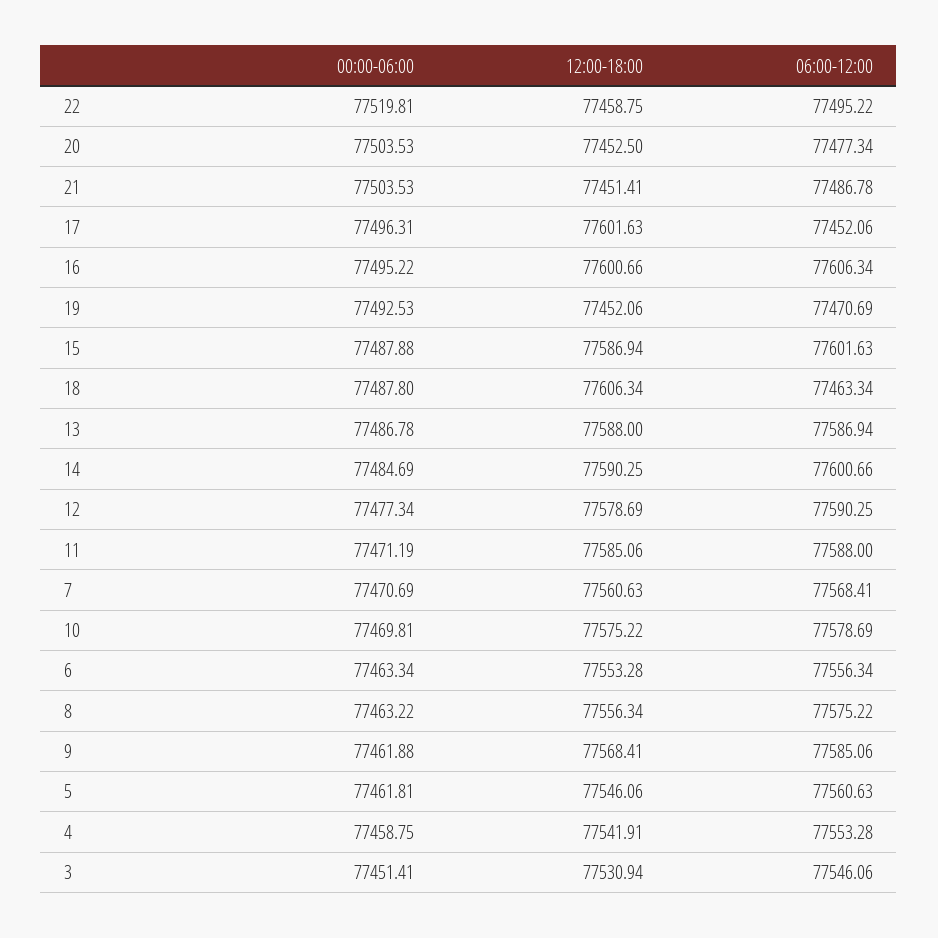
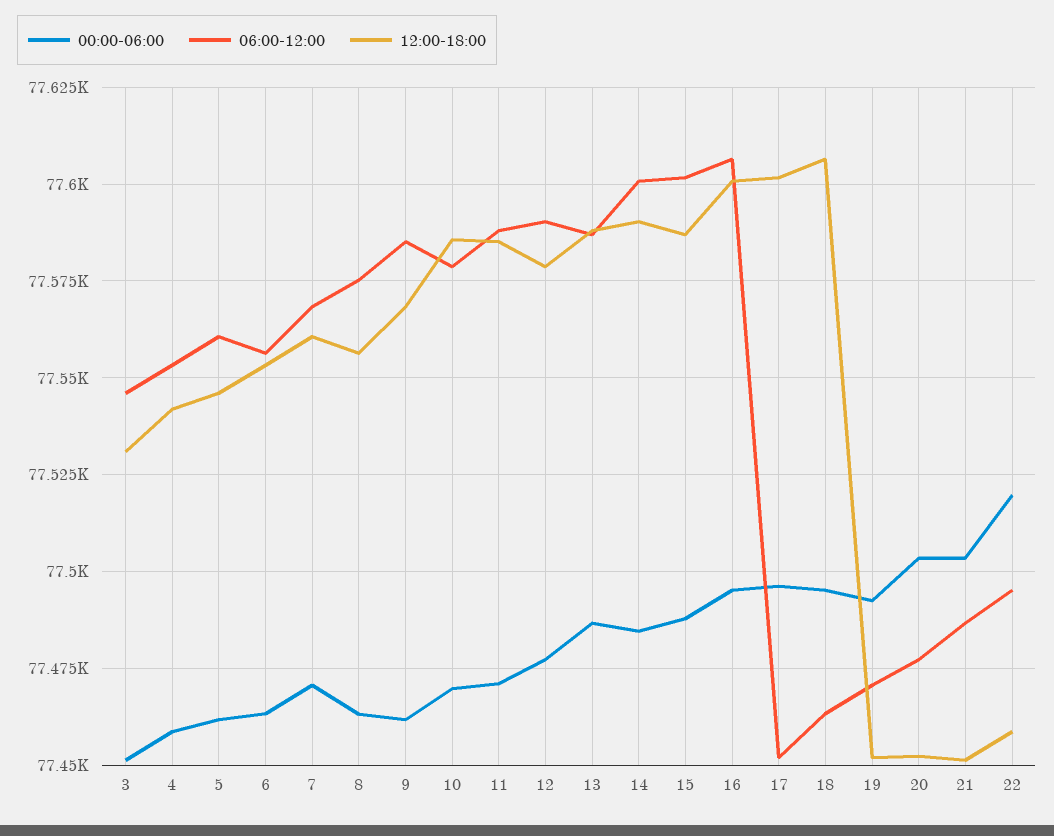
00:00-06:00, 18: 77487.8 -> 77495
12:00-18:00, 10: 77575.22 -> 77585

